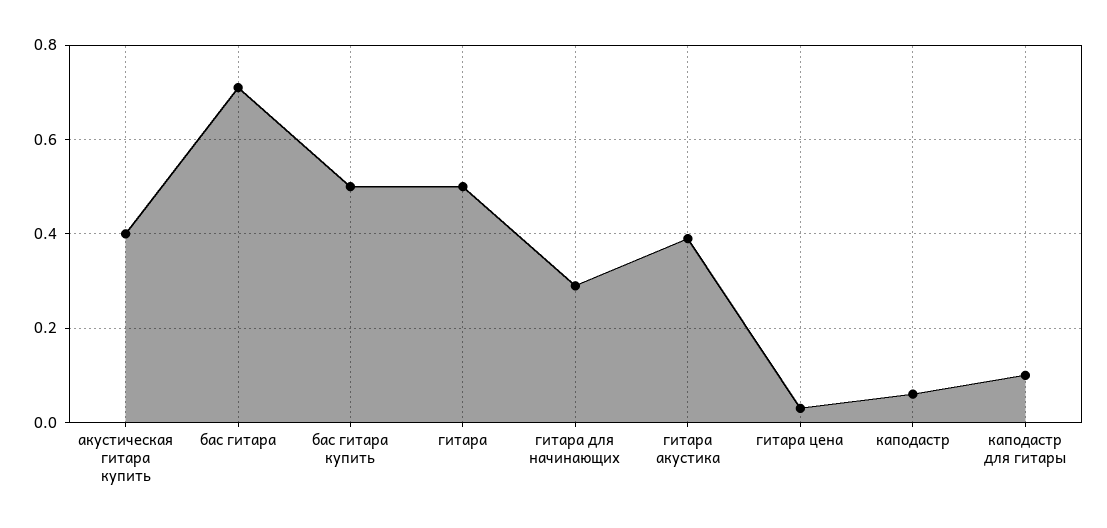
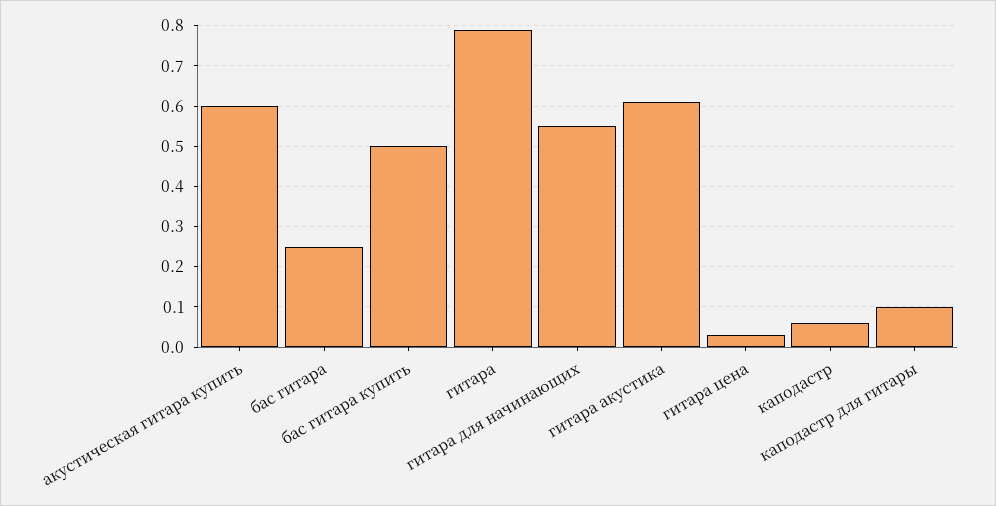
акустическая гитара купить: 0.4 -> 0.6
бас гитара: 0.7 -> 0.25
гитара: 0.5 -> 0.8
гитара для начинающих: 0.3 -> 0.55
гитара акустика: 0.4 -> 0.6

